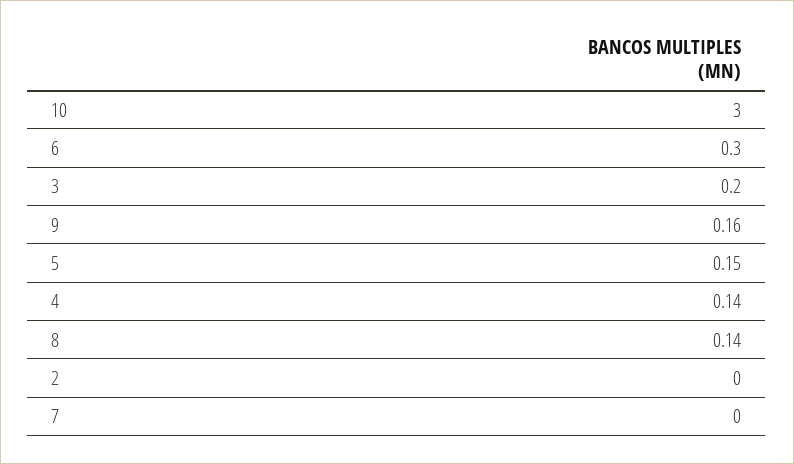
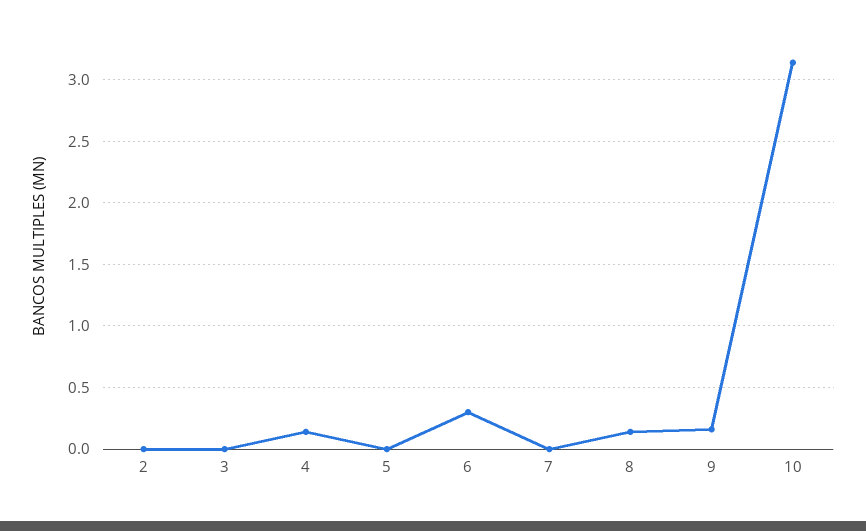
10: 3 -> 3.15
3: 0.2 -> 0
5: 0.15 -> 0

